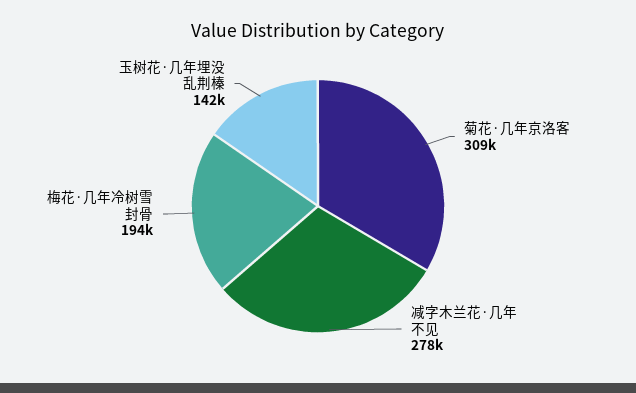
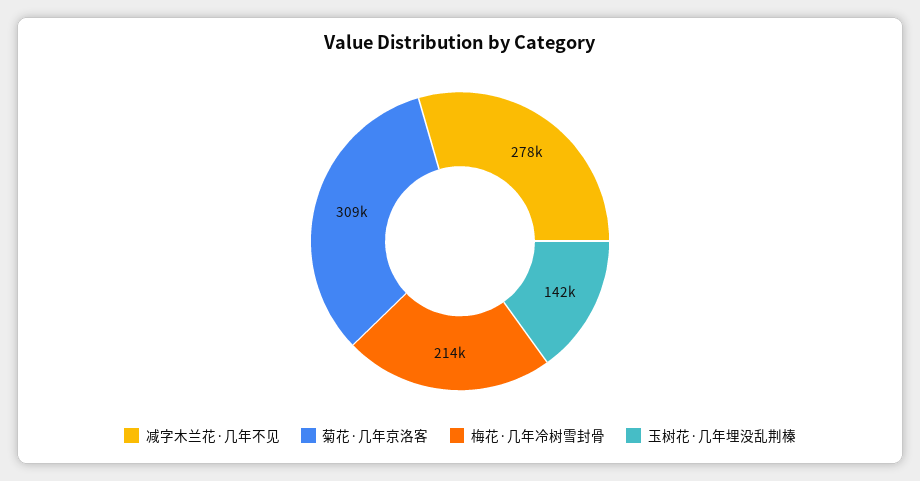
梅花·几年冷树雪封骨: 194000 -> 214000

